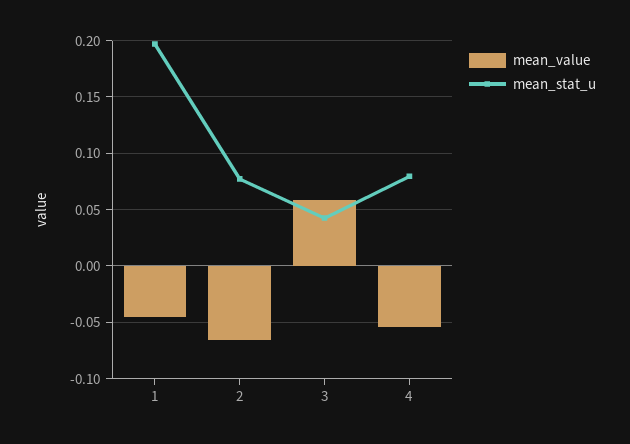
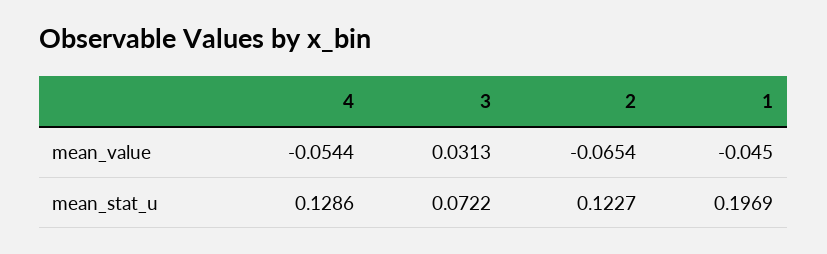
mean_stat_u, 2: 0.08 -> 0.1227
mean_value, 3: 0.06 -> 0.0313
mean_stat_u, 3: 0.04 -> 0.0722
mean_stat_u, 4: 0.08 -> 0.1286

